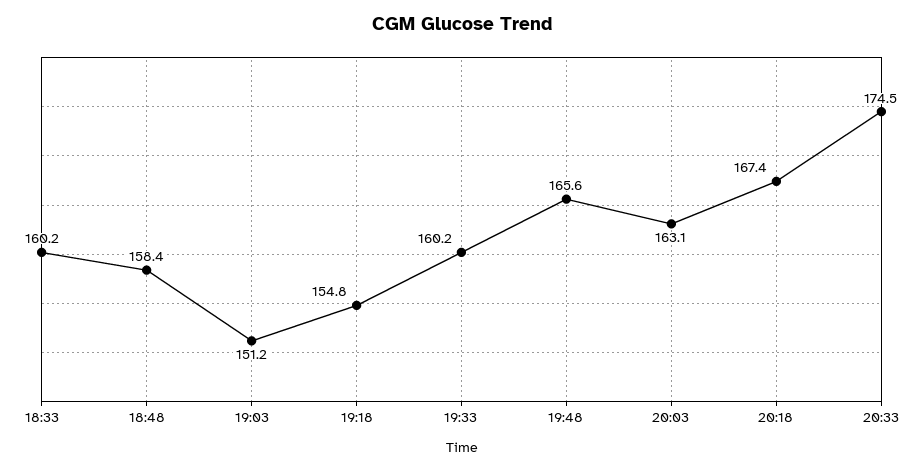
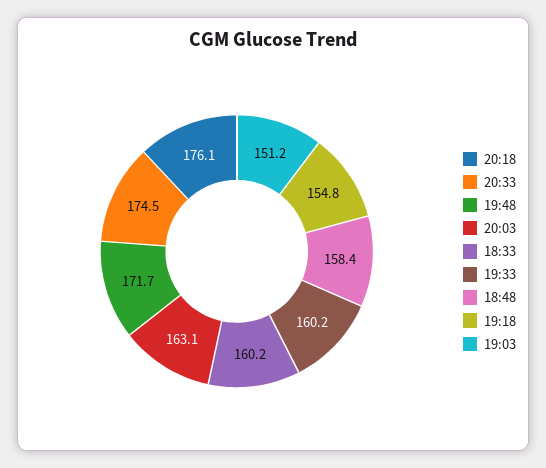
19:48: 165.6 -> 171.7
20:18: 167.4 -> 176.1

